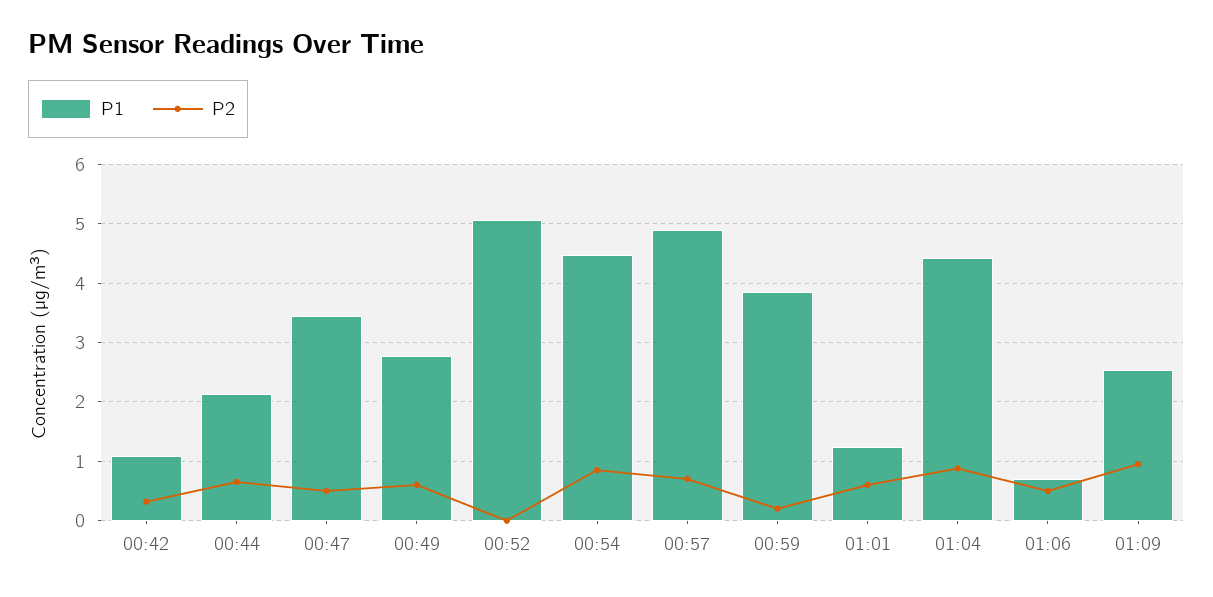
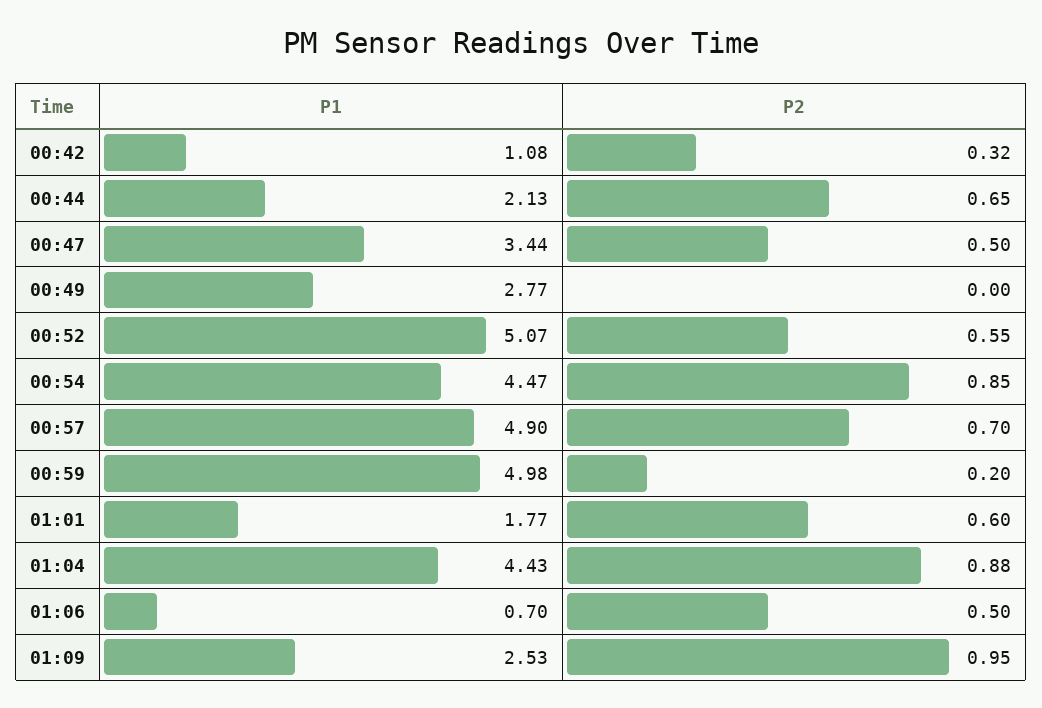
P2, 00:49: 0.6 -> 0
P2, 00:52: 0 -> 0.55
P1, 00:59: 3.8 -> 4.98
P1, 01:01: 1.2 -> 1.77

